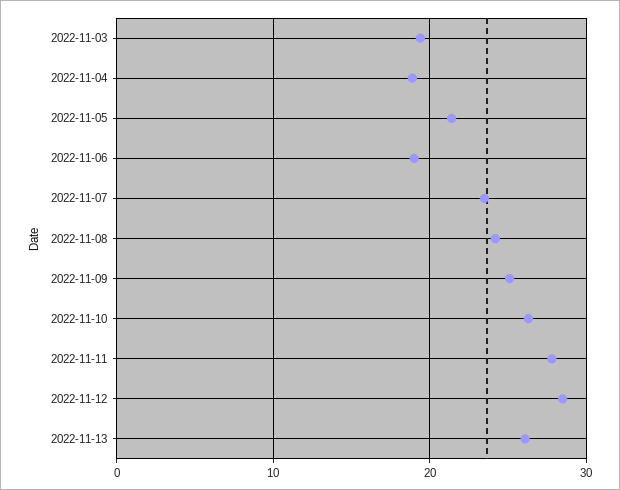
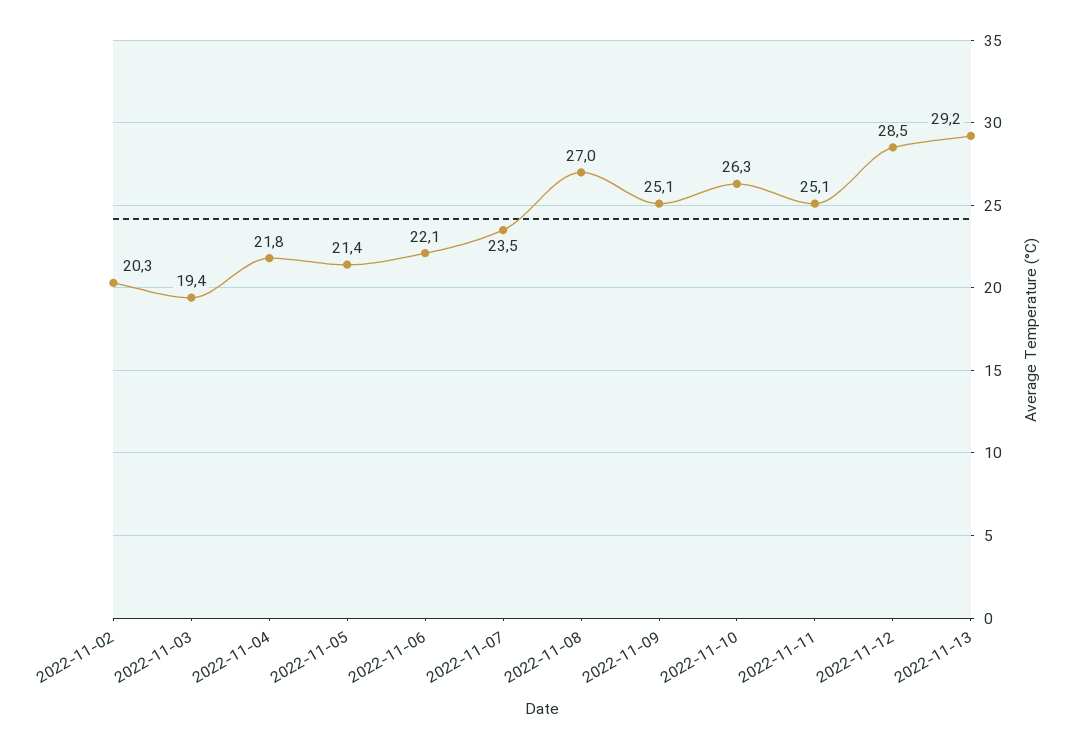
2022-11-04: 19 -> 21.8
2022-11-06: 19 -> 22.1
2022-11-08: 24 -> 27
2022-11-11: 28 -> 25.1
2022-11-13: 26 -> 29.2
2022-11-02: none -> 20.3

